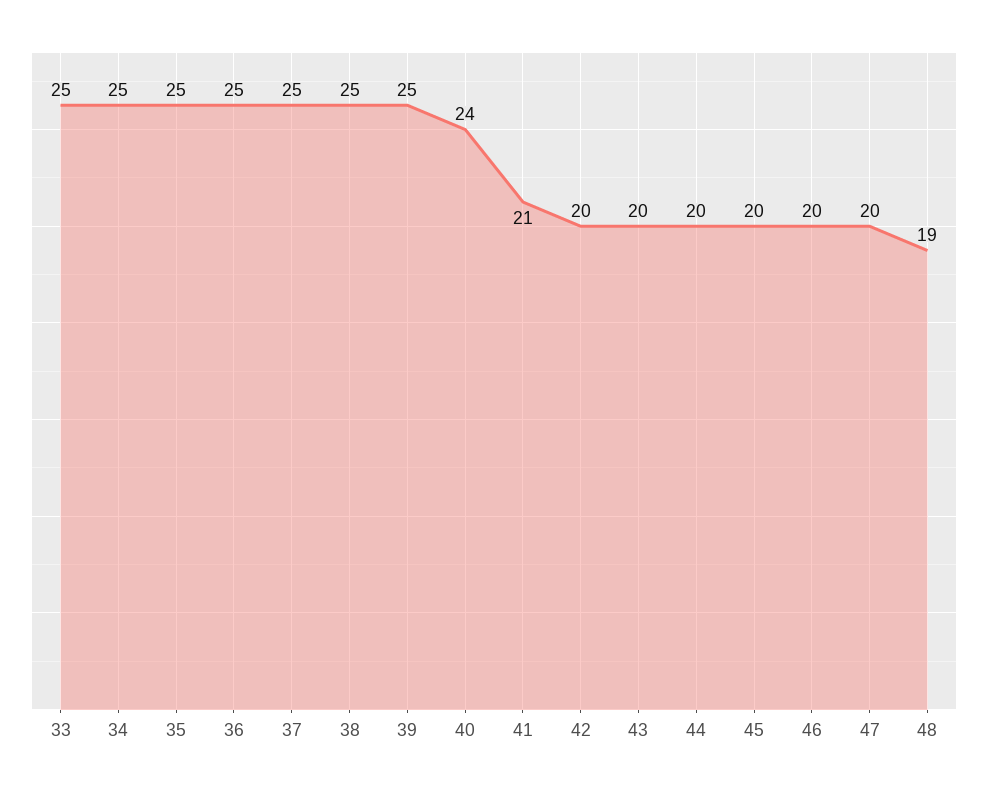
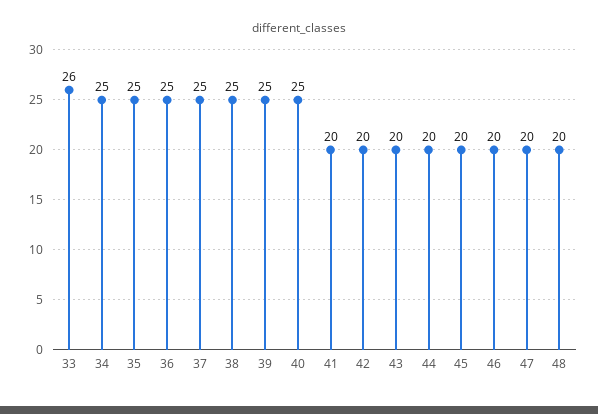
33: 25 -> 26
40: 24 -> 25
41: 21 -> 20
48: 19 -> 20

